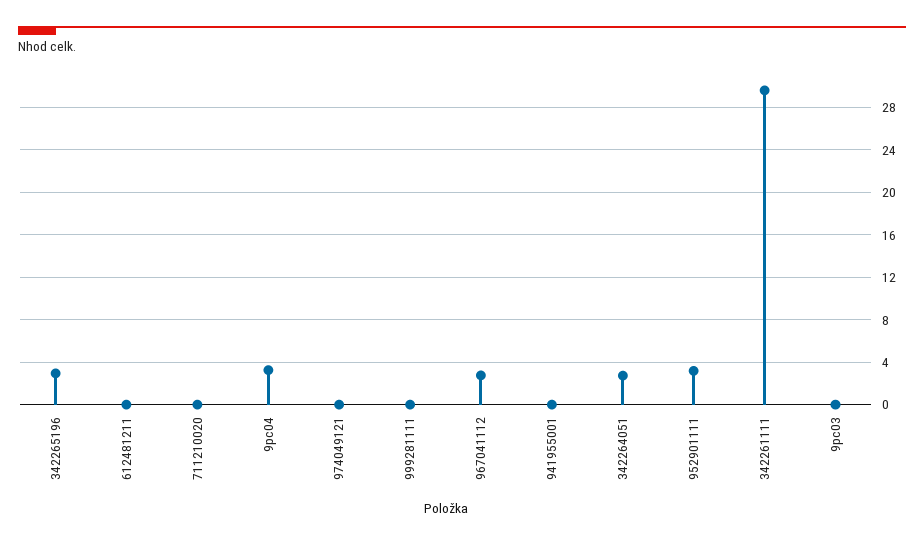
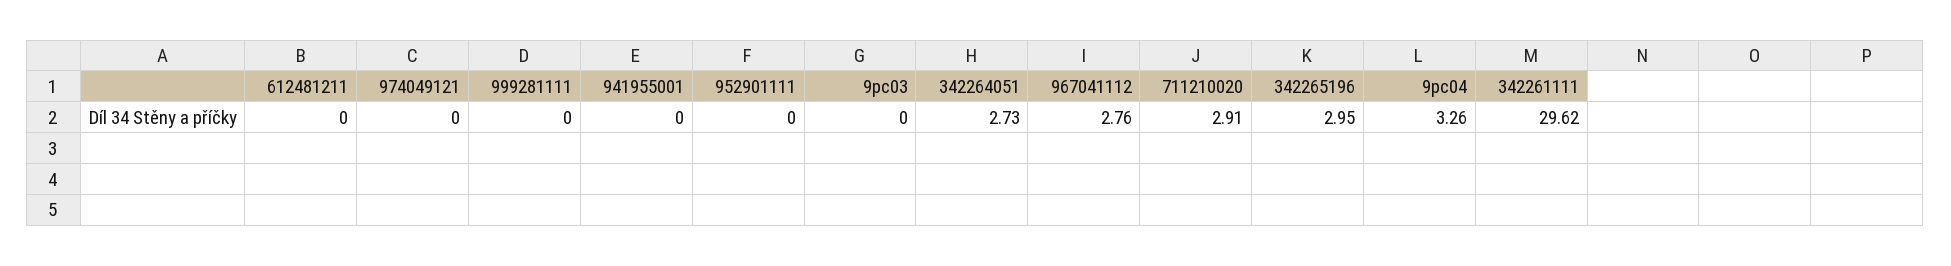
711210020: 0 -> 2.91
952901111: 3 -> 0

